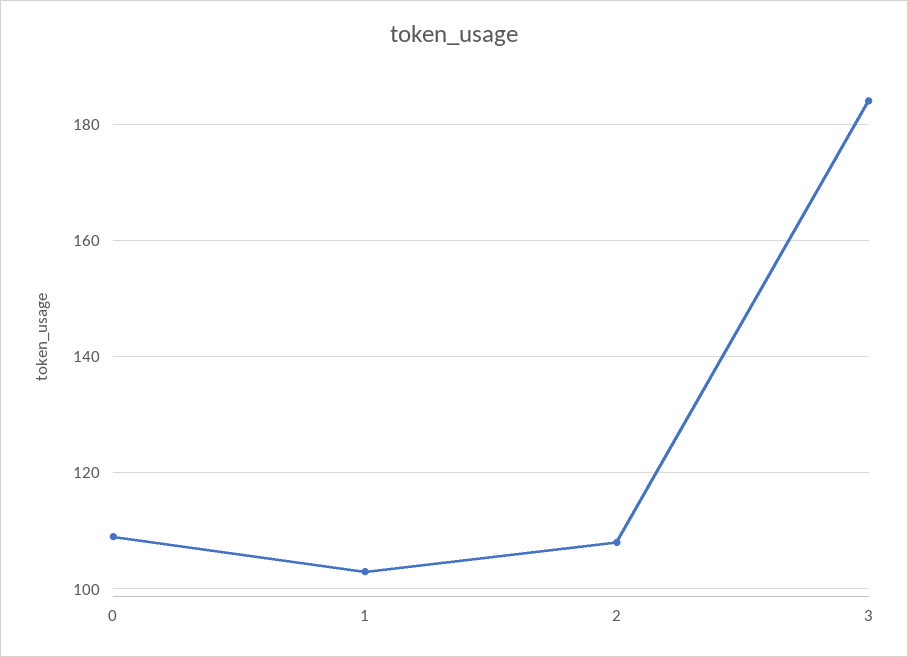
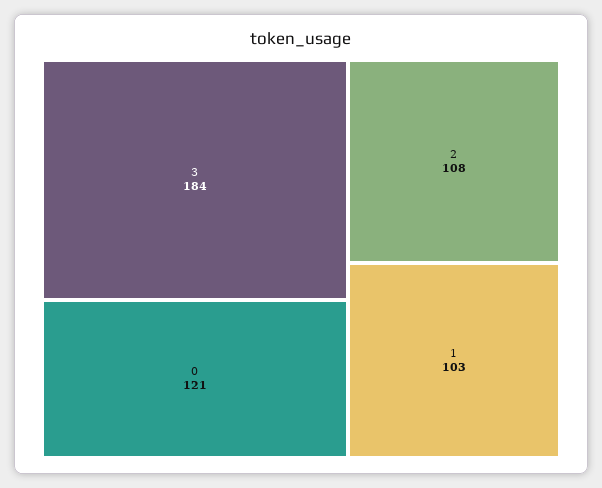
0: 110 -> 121

